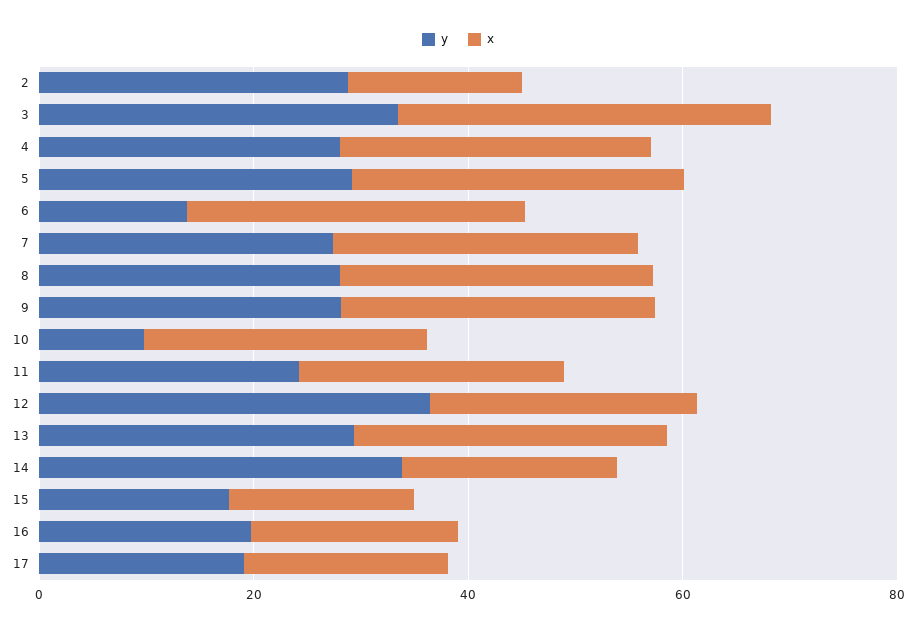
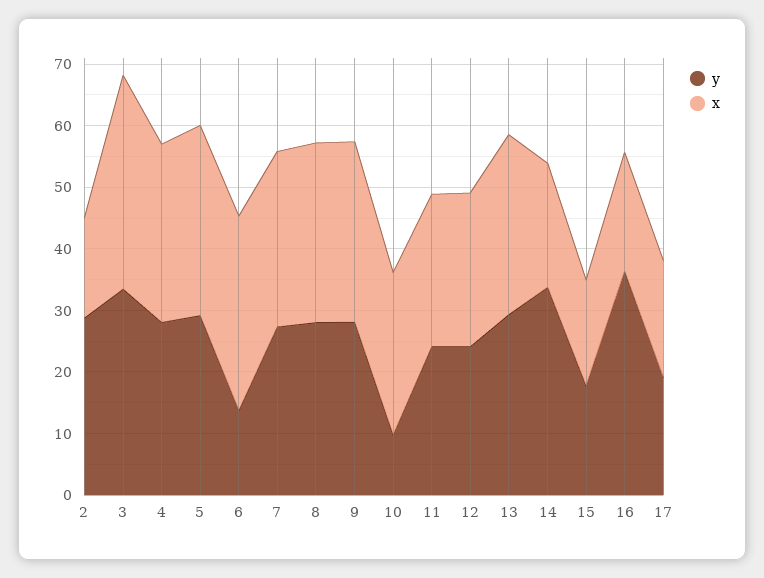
y, 12: 35 -> 24
y, 16: 20 -> 36

